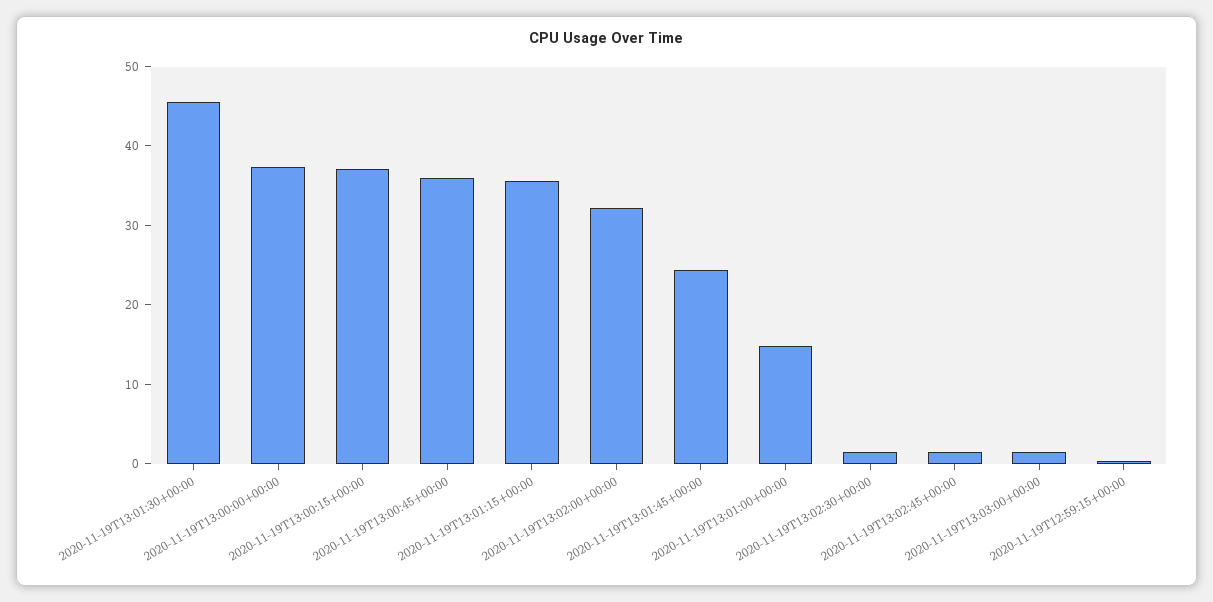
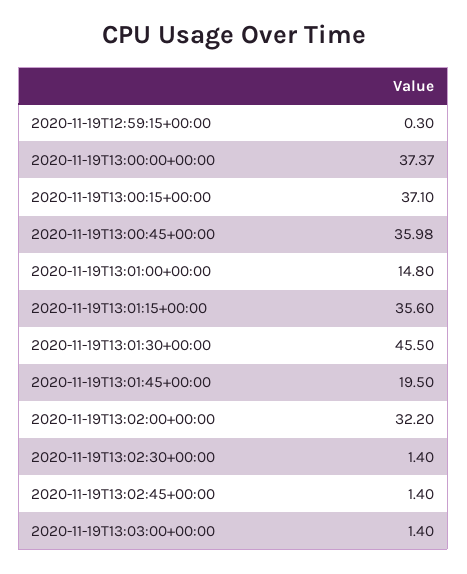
2020-11-19T13:01:45+00:00: 24 -> 19.5

